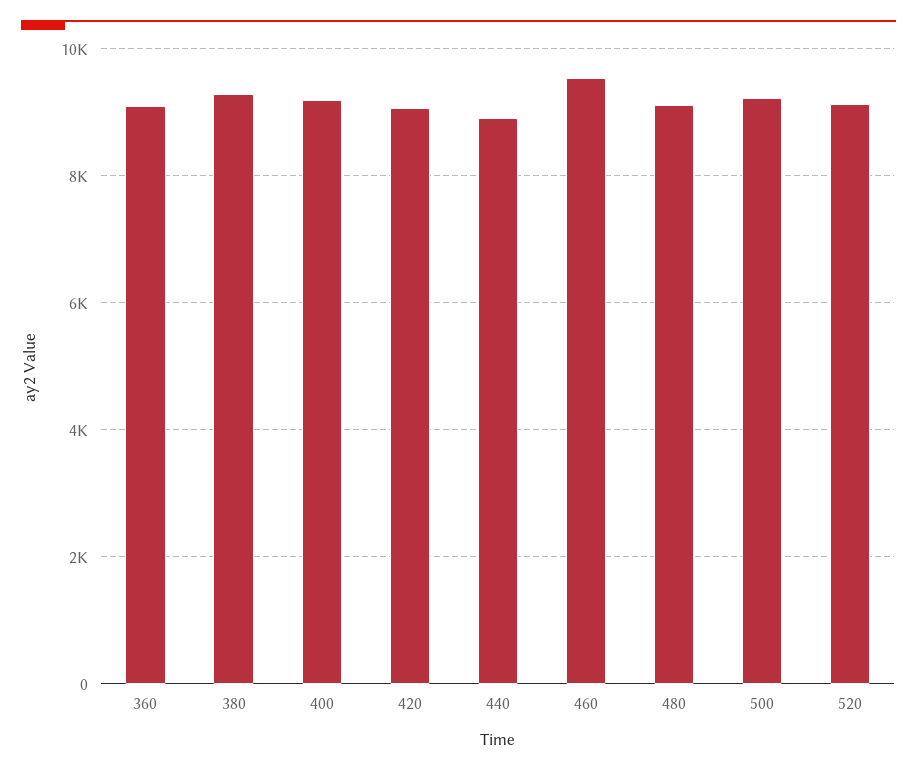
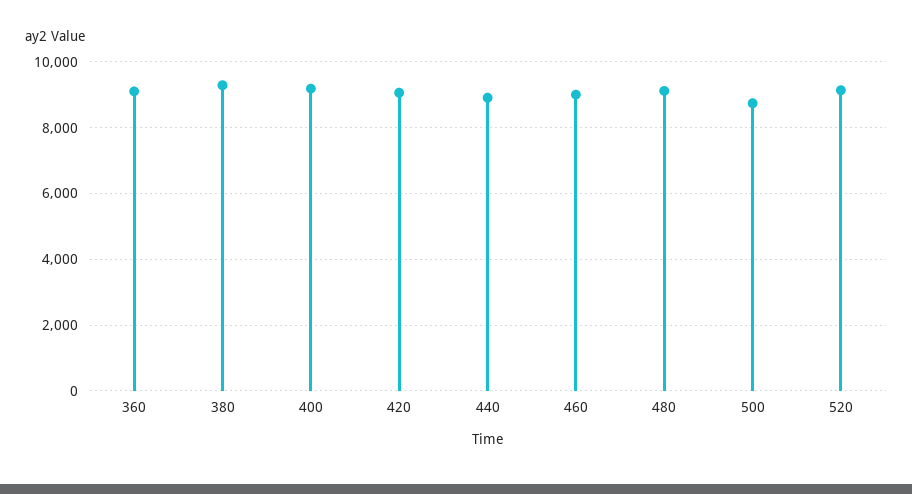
460: 9600 -> 9000
500: 9200 -> 8800

